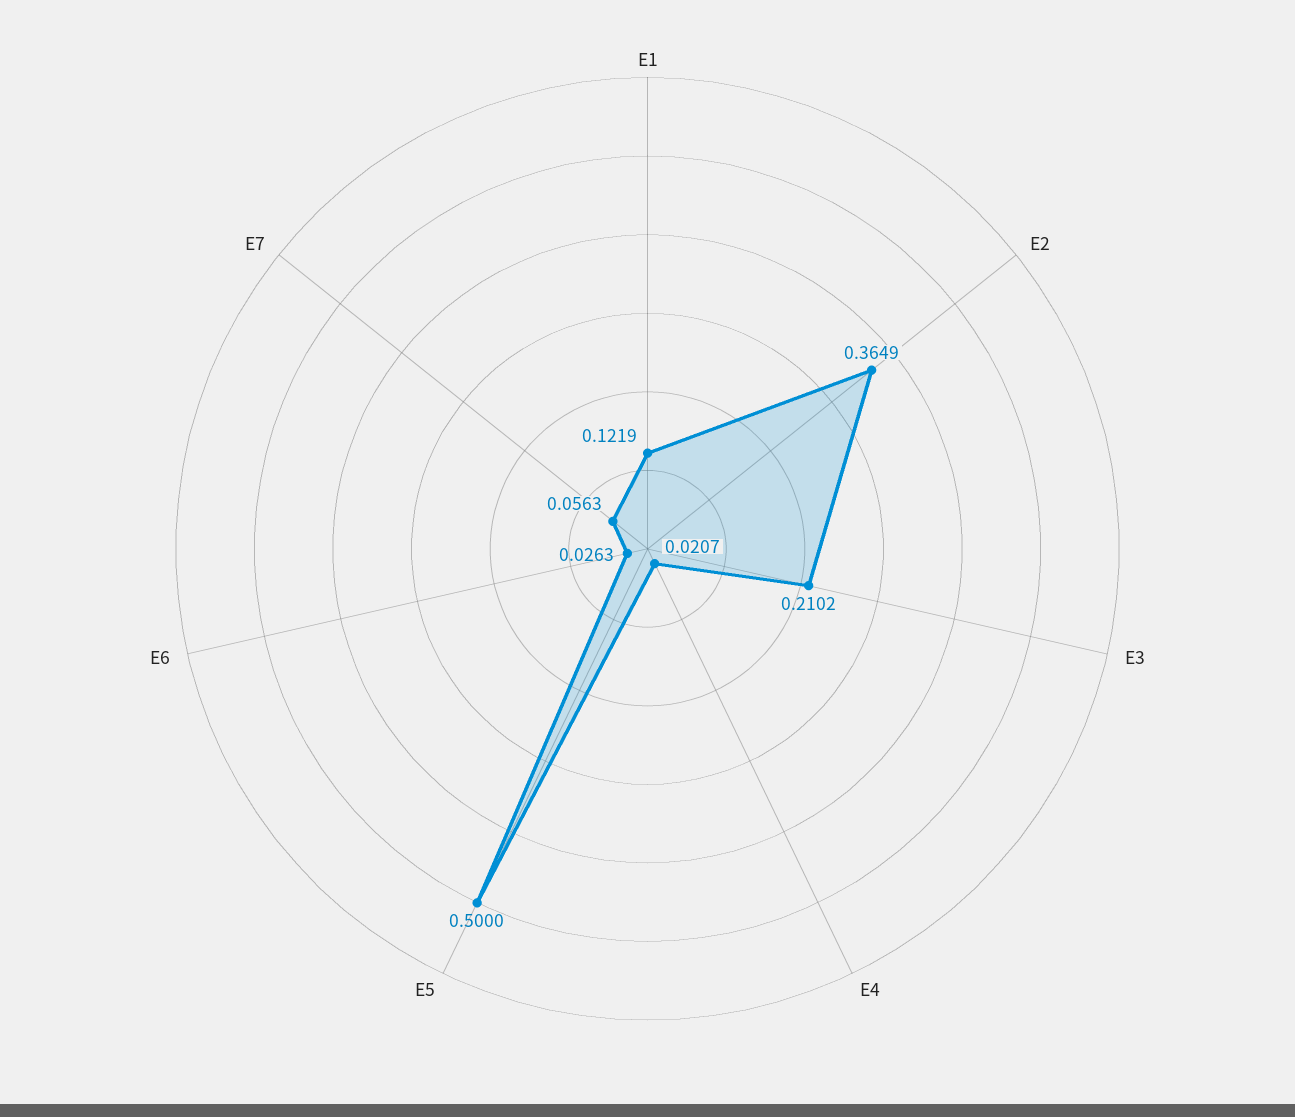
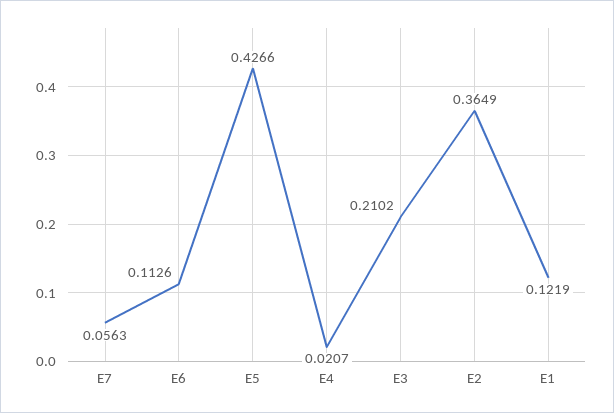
E5: 0.5 -> 0.4266
E6: 0.0263 -> 0.1126

